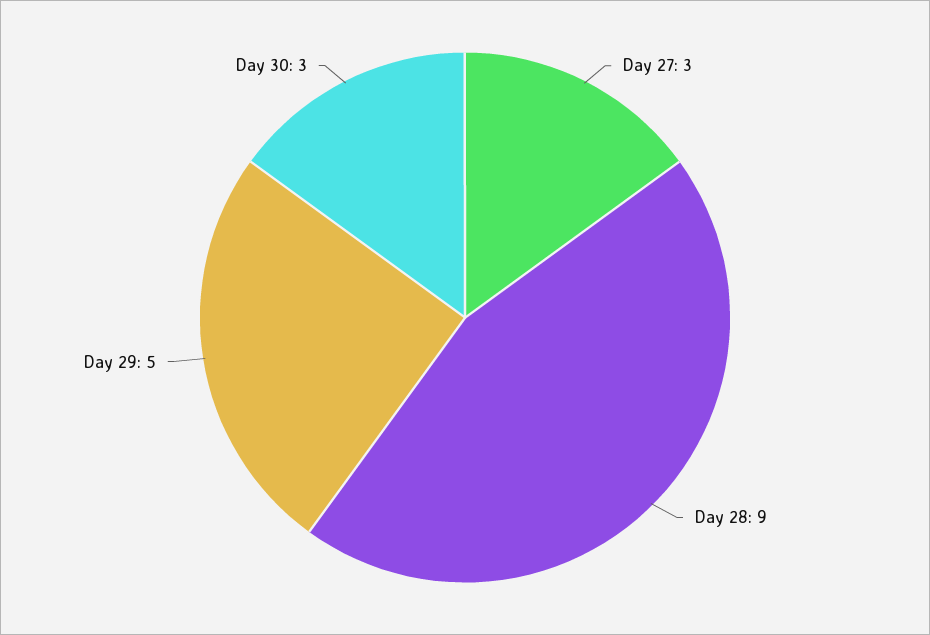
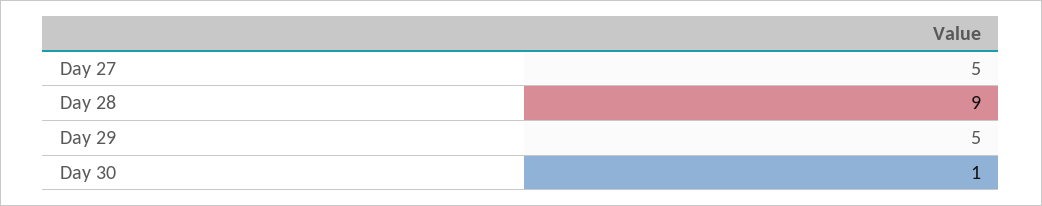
Day 27: 3 -> 5
Day 30: 3 -> 1

